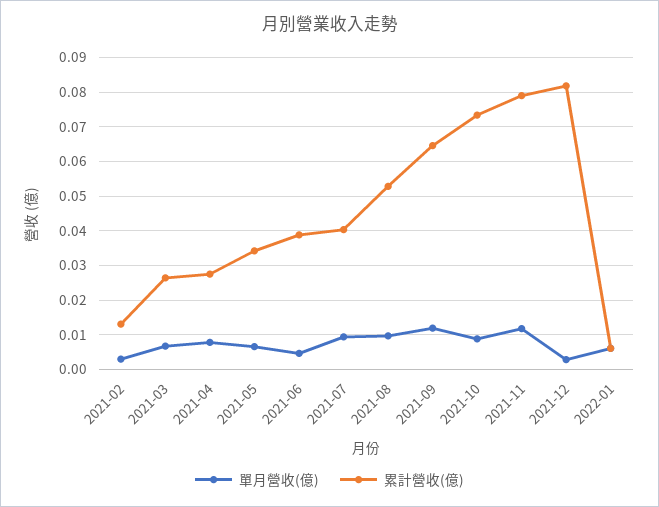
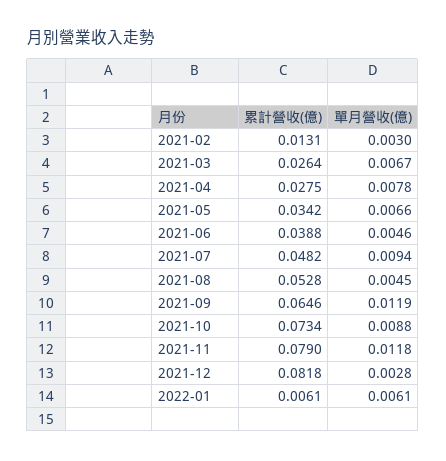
累計營收(億), 2021-07: 0.04 -> 0.0482
單月營收(億), 2021-08: 0.01 -> 0.0045

